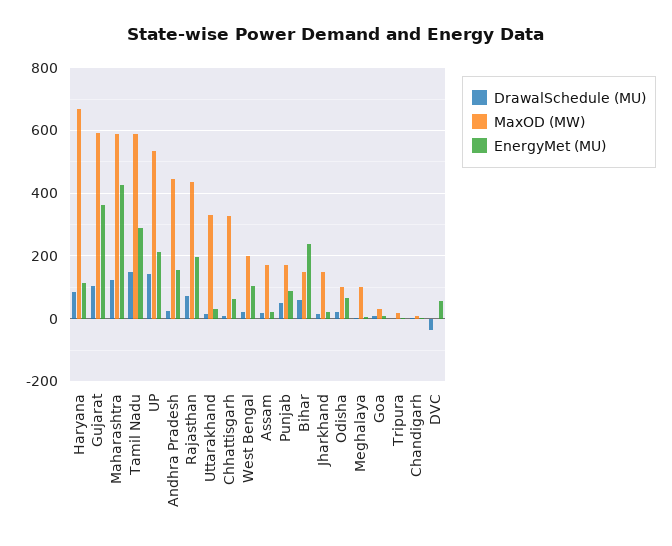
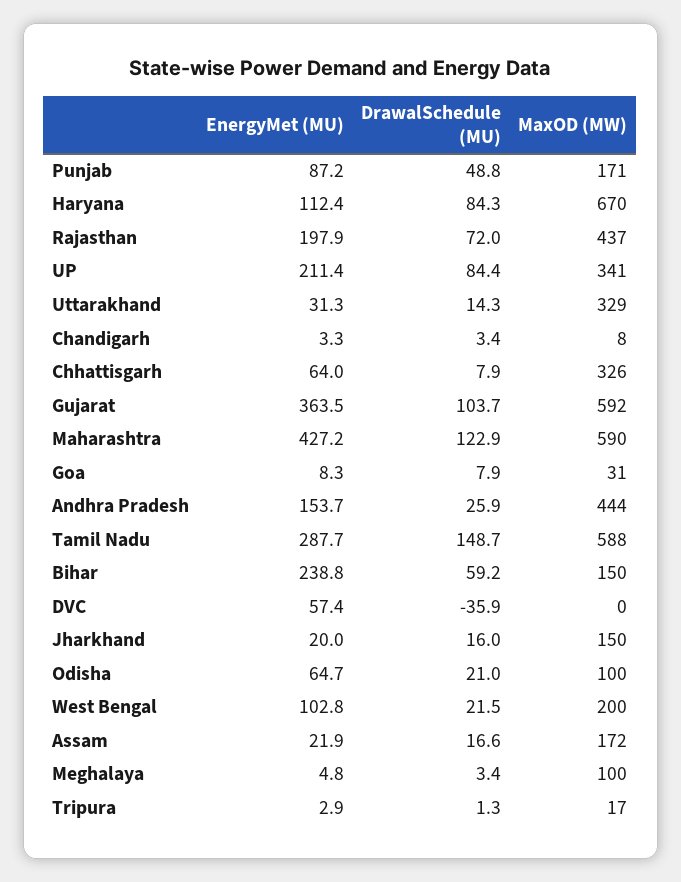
DrawalSchedule (MU), UP: 140 -> 84.4
MaxOD (MW), UP: 540 -> 341

